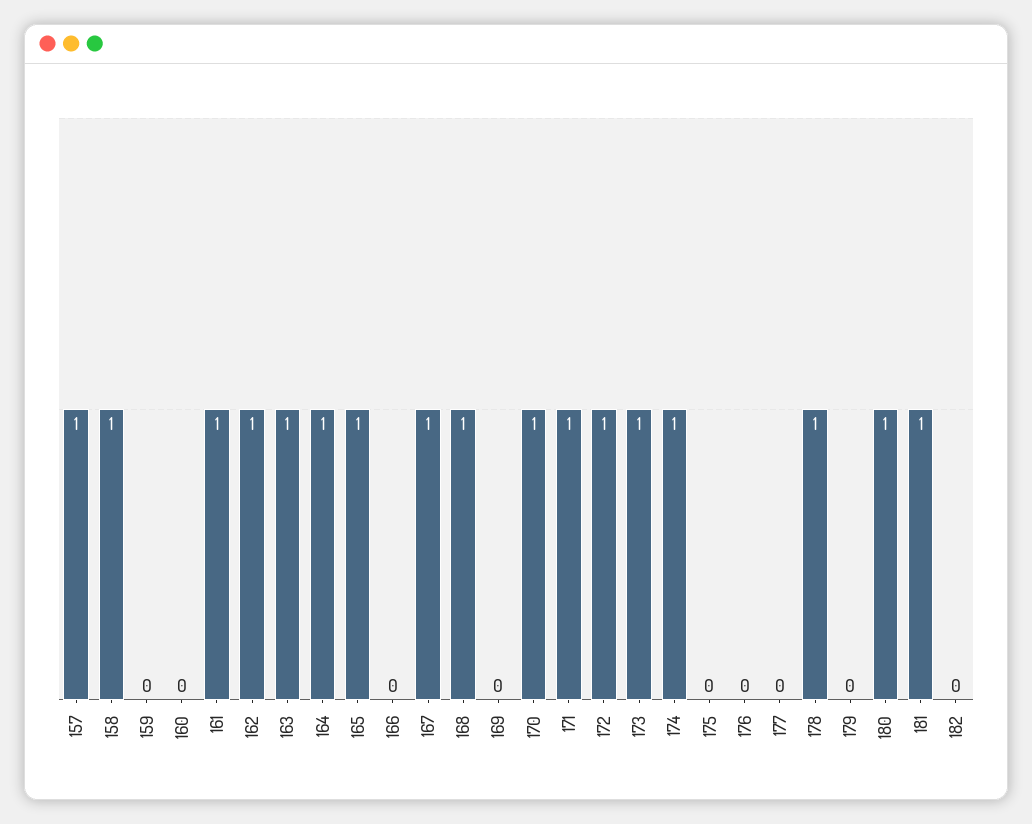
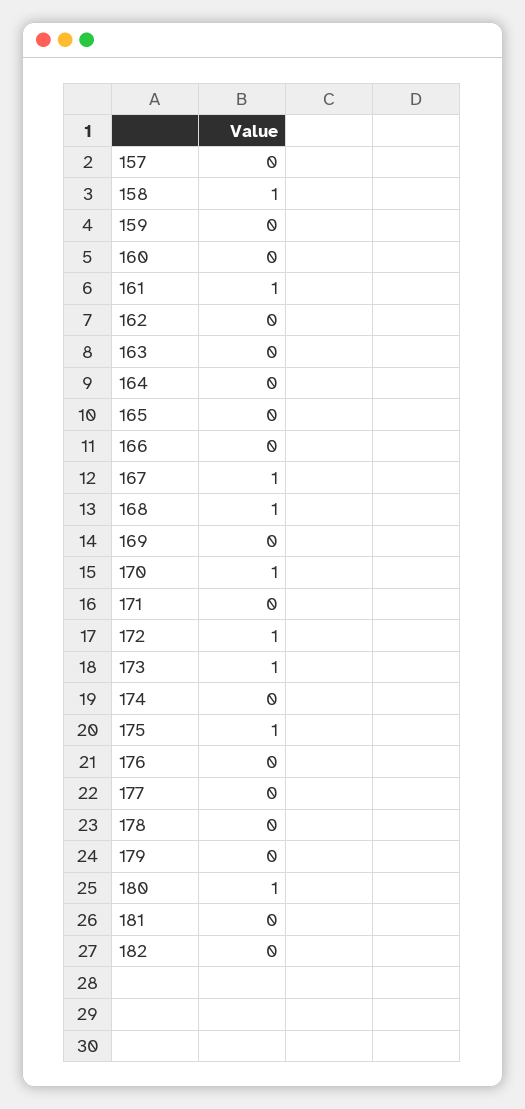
157: 1 -> 0
162: 1 -> 0
163: 1 -> 0
164: 1 -> 0
165: 1 -> 0
171: 1 -> 0
174: 1 -> 0
175: 0 -> 1
178: 1 -> 0
181: 1 -> 0

